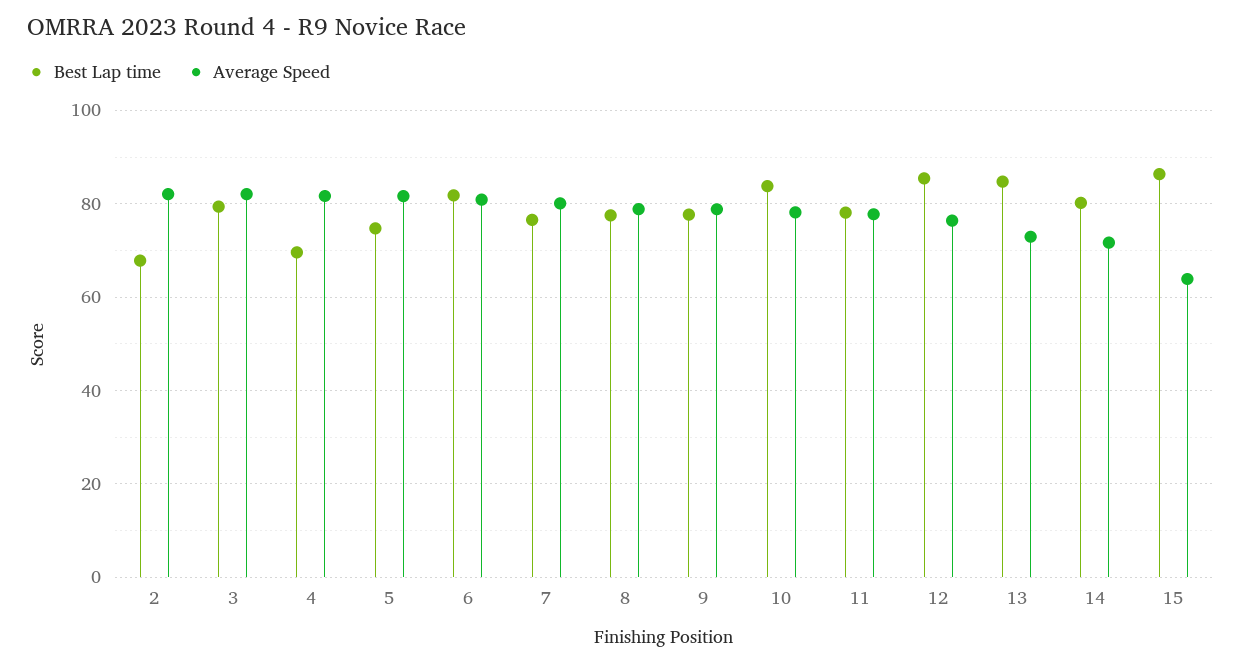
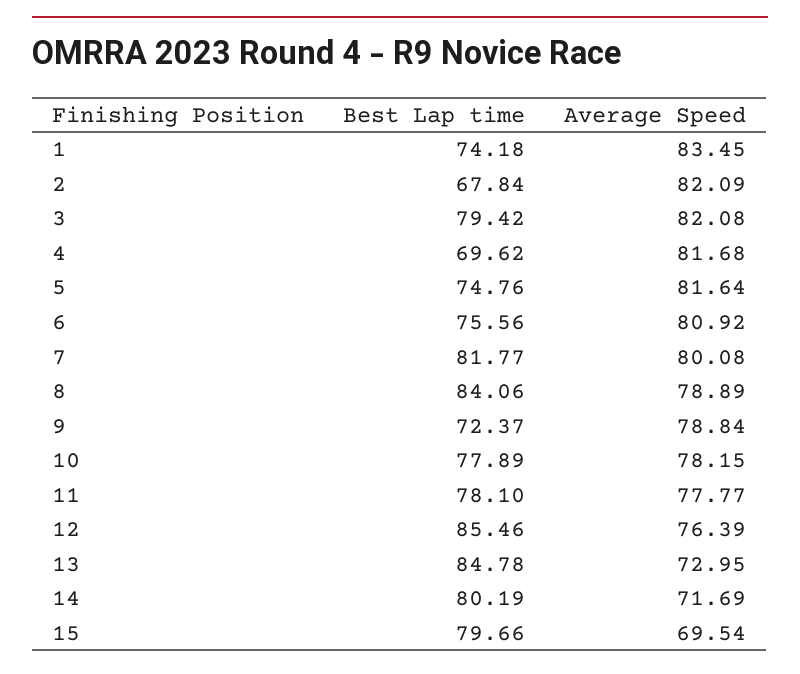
Best Lap time, 6: 82 -> 75.56
Best Lap time, 7: 76 -> 81.77
Best Lap time, 8: 78 -> 84.06
Best Lap time, 9: 78 -> 72.37
Best Lap time, 10: 84 -> 77.89
Best Lap time, 15: 86 -> 79.66
Average Speed, 15: 64 -> 69.54
Best Lap time, 1: none -> 74.18
Average Speed, 1: none -> 83.45

